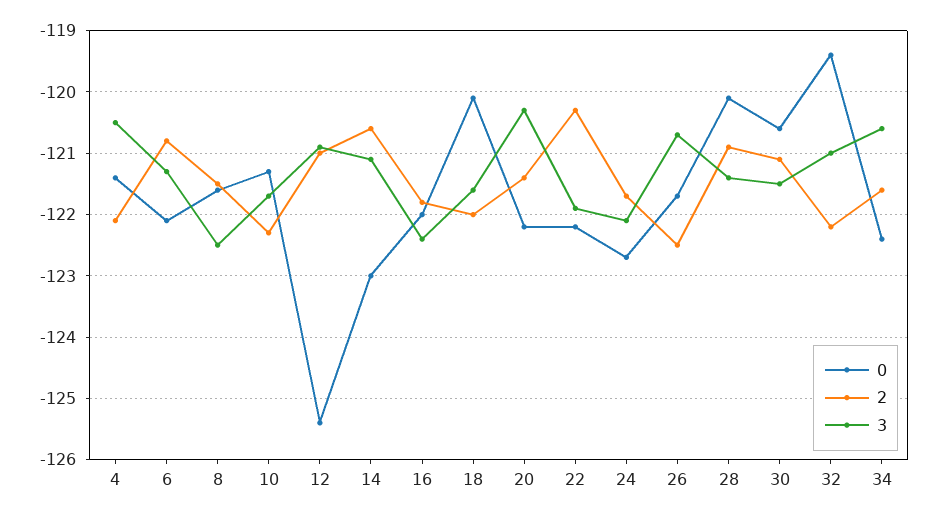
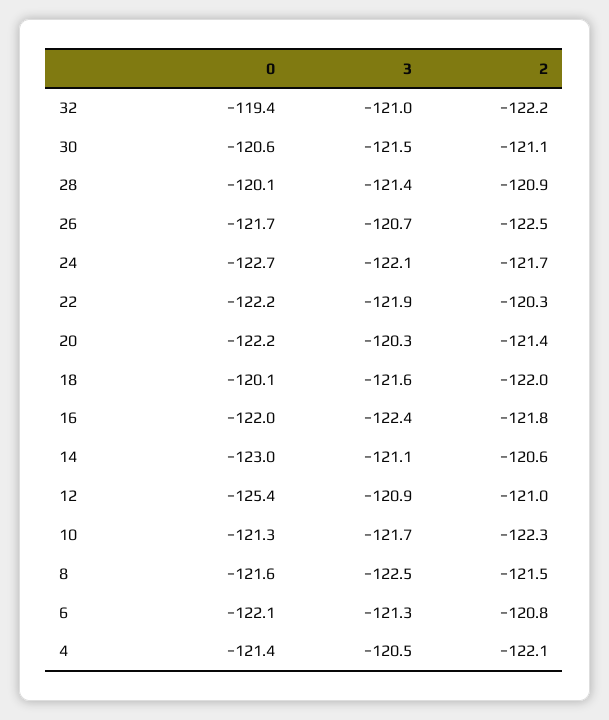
0, 34: -122.4 -> none
2, 34: -121.6 -> none
3, 34: -120.6 -> none

